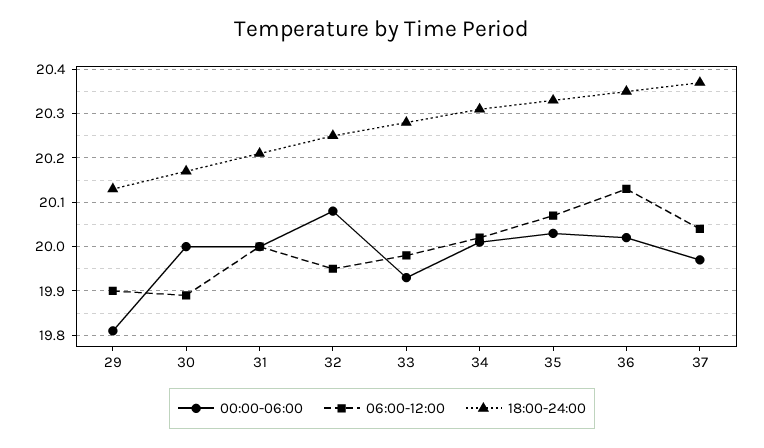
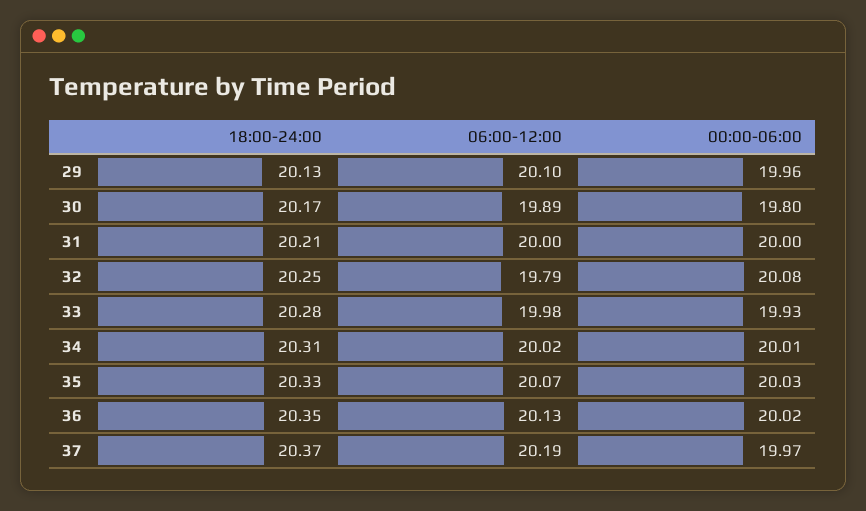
00:00-06:00, 29: 19.8 -> 19.96
06:00-12:00, 29: 19.9 -> 20.1
00:00-06:00, 30: 20 -> 19.8
06:00-12:00, 32: 19.95 -> 19.79
06:00-12:00, 37: 20.05 -> 20.19

